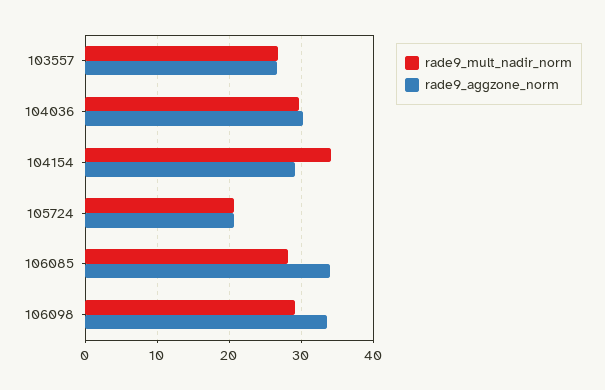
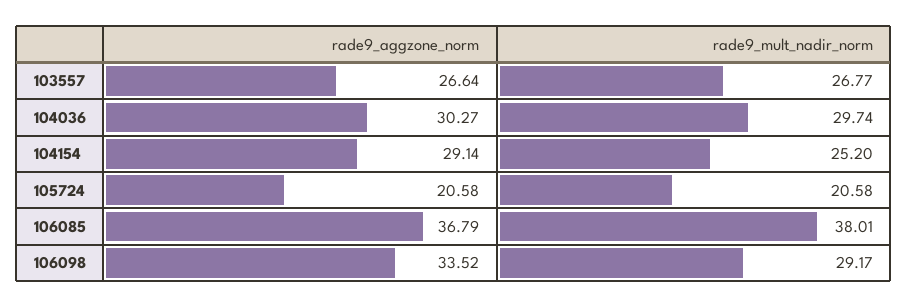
rade9_mult_nadir_norm, 104154: 34 -> 25.2
rade9_mult_nadir_norm, 106085: 28 -> 38.01
rade9_aggzone_norm, 106085: 34 -> 36.79

